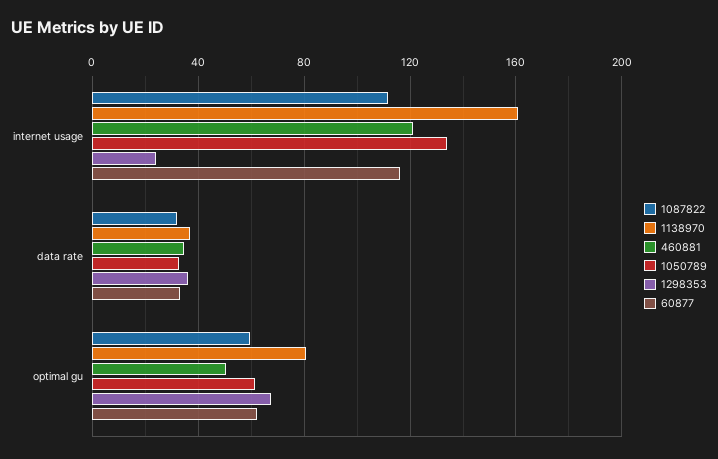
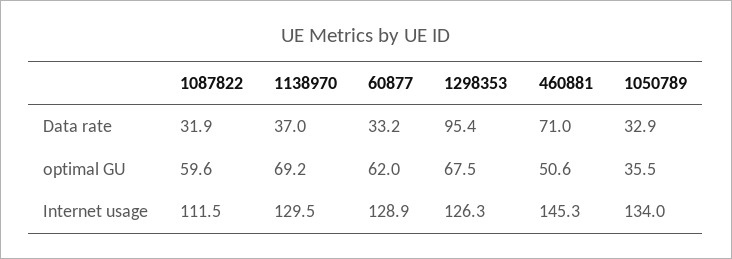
1138970, internet usage: 160 -> 129.5
460881, internet usage: 120 -> 145.3
1298353, internet usage: 25 -> 126.3
60877, internet usage: 115 -> 128.9
460881, data rate: 35 -> 71
1298353, data rate: 35 -> 95.4
1138970, optimal gu: 80 -> 69.2
1050789, optimal gu: 60 -> 35.5

